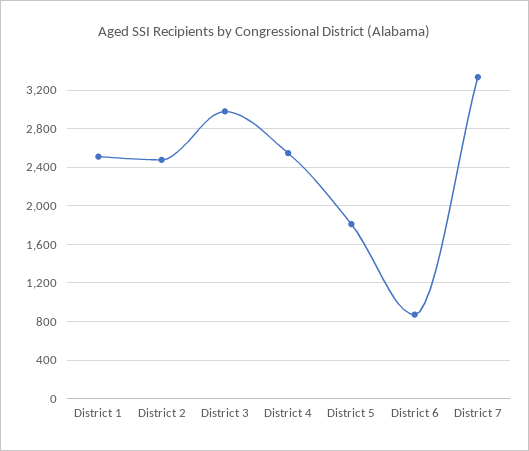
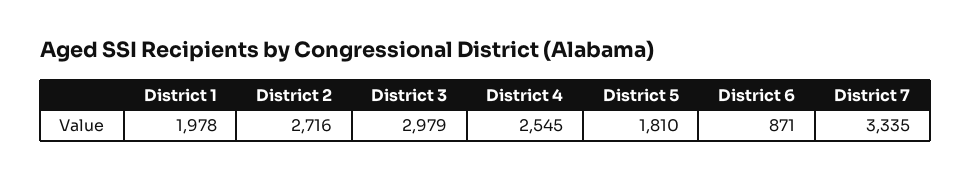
District 1: 2500 -> 1978
District 2: 2500 -> 2716

